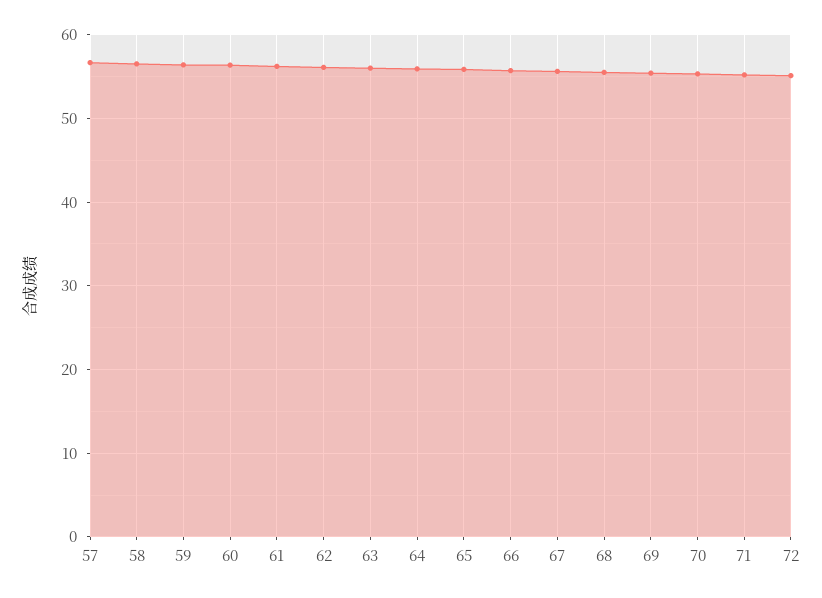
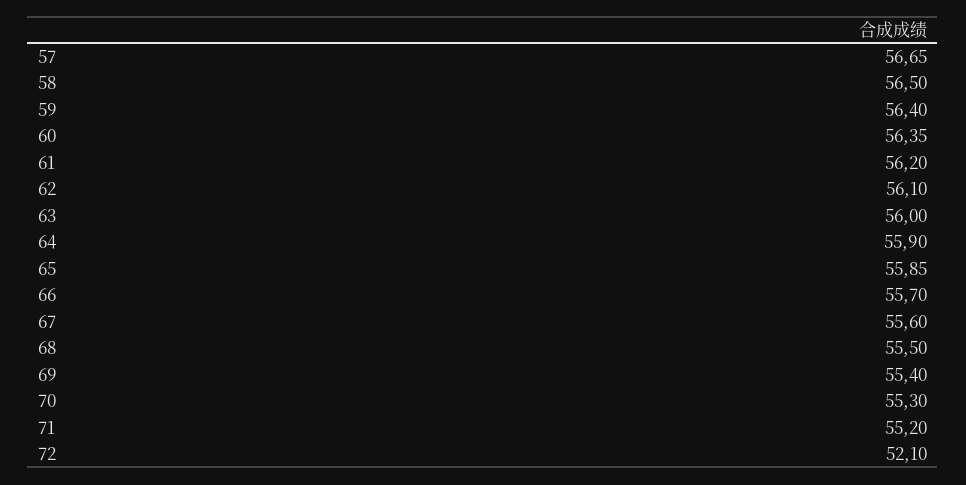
72: 55 -> 52.1

